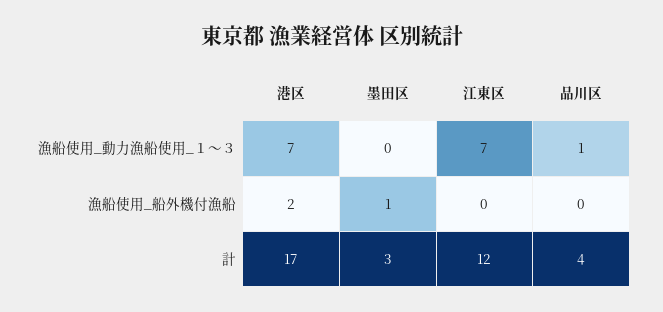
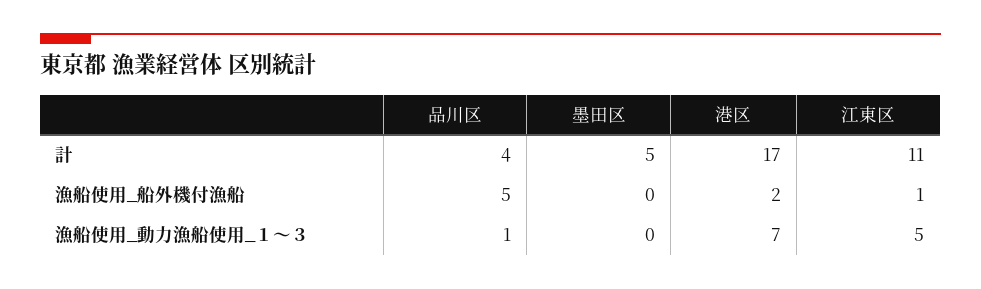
江東区, 漁船使用_動力漁船使用_１～３: 7 -> 5
墨田区, 漁船使用_船外機付漁船: 1 -> 0
江東区, 漁船使用_船外機付漁船: 0 -> 1
品川区, 漁船使用_船外機付漁船: 0 -> 5
墨田区, 計: 3 -> 5
江東区, 計: 12 -> 11

